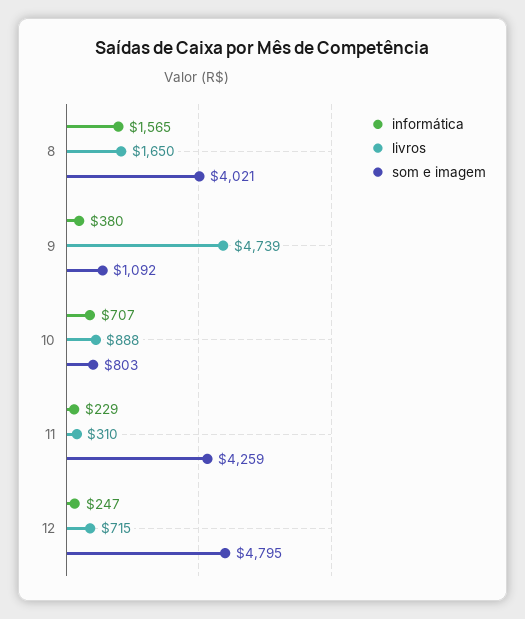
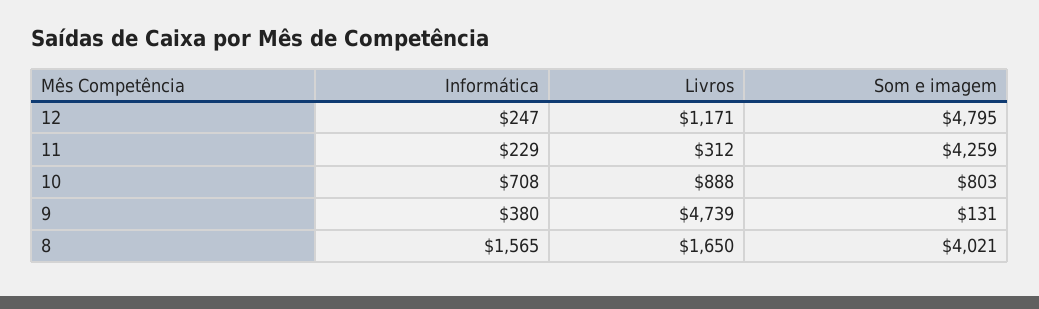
som e imagem, 9: 1092 -> 131
informática, 10: 707 -> 708
livros, 11: 310 -> 312
livros, 12: 715 -> 1171

